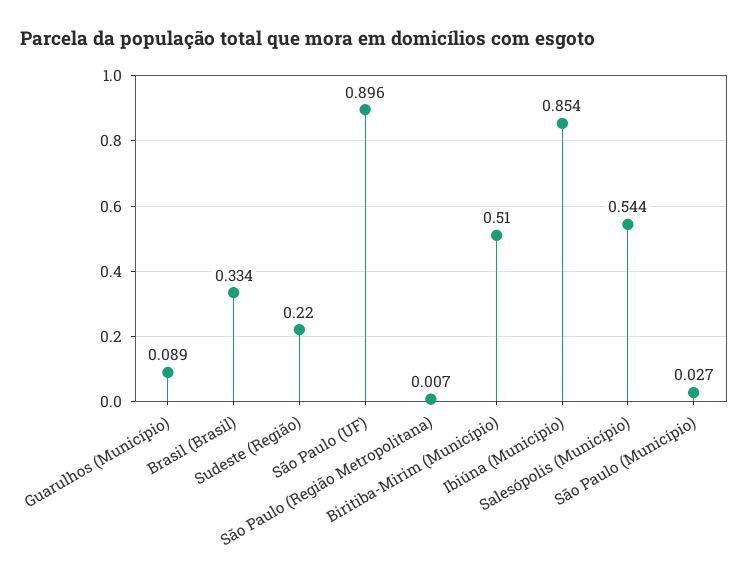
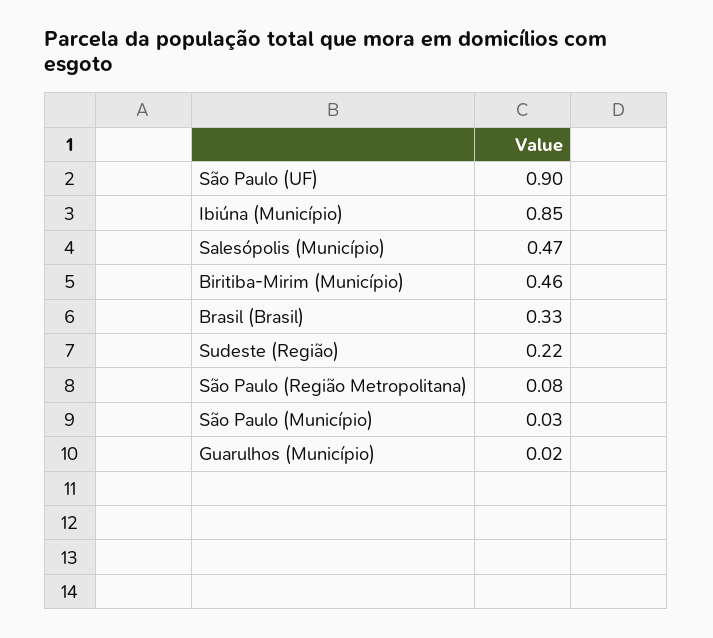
Guarulhos (Município): 0.089 -> 0.02
São Paulo (Região Metropolitana): 0.007 -> 0.08
Biritiba-Mirim (Município): 0.51 -> 0.46
Salesópolis (Município): 0.544 -> 0.47

